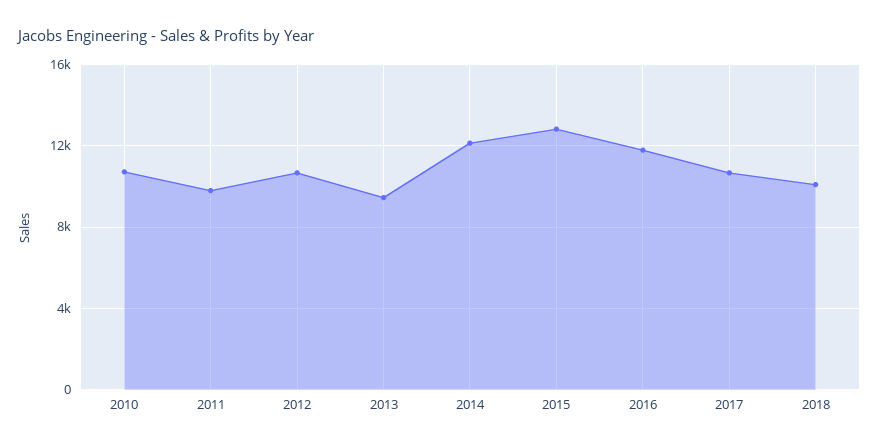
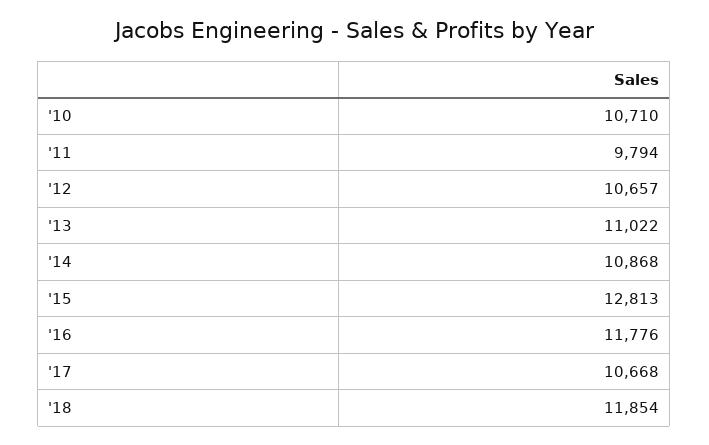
2013: 9500 -> 11022
2014: 12000 -> 10868
2018: 10000 -> 11854

